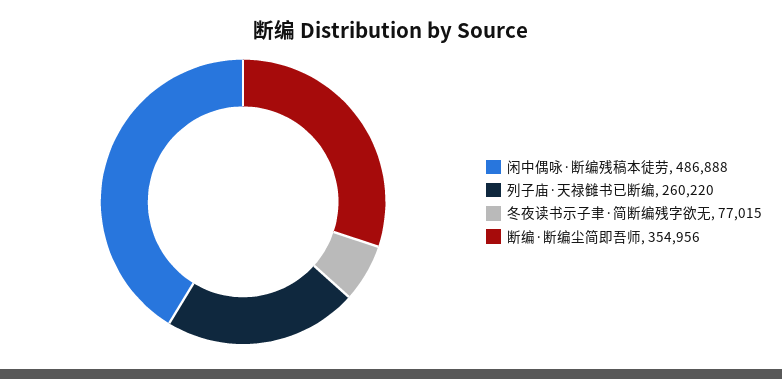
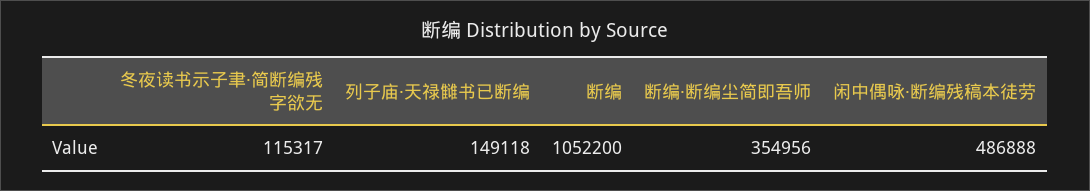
列子庙·天禄雠书已断编: 260220 -> 149118
冬夜读书示子聿·简断编残字欲无: 77015 -> 115317
断编: none -> 1052200

